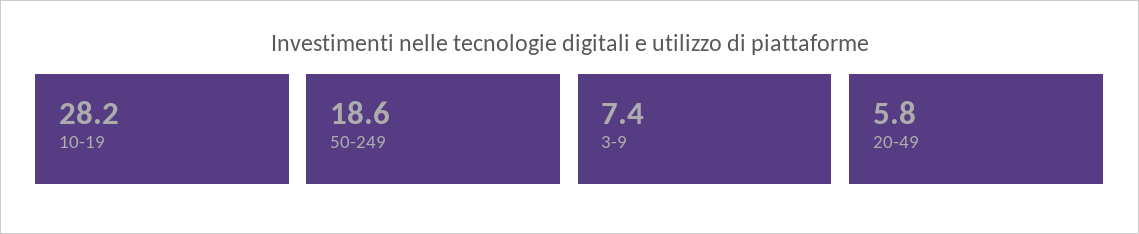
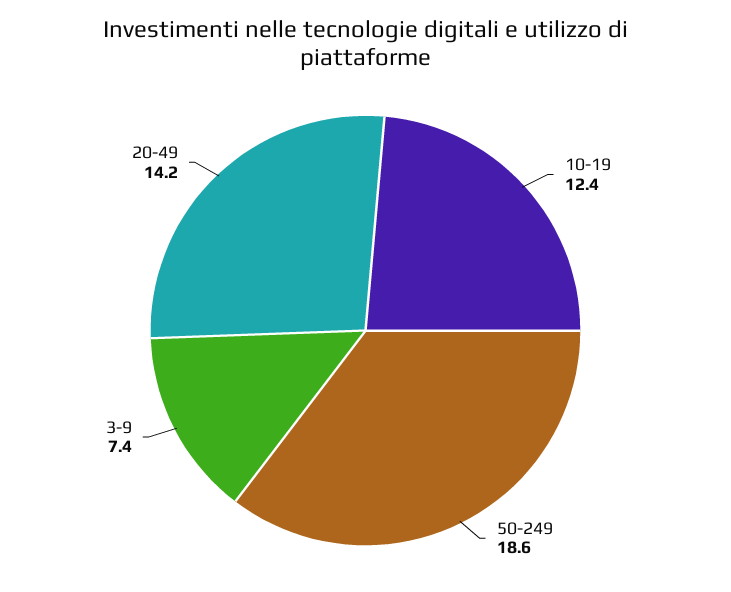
10-19: 28.2 -> 12.4
20-49: 5.8 -> 14.2

